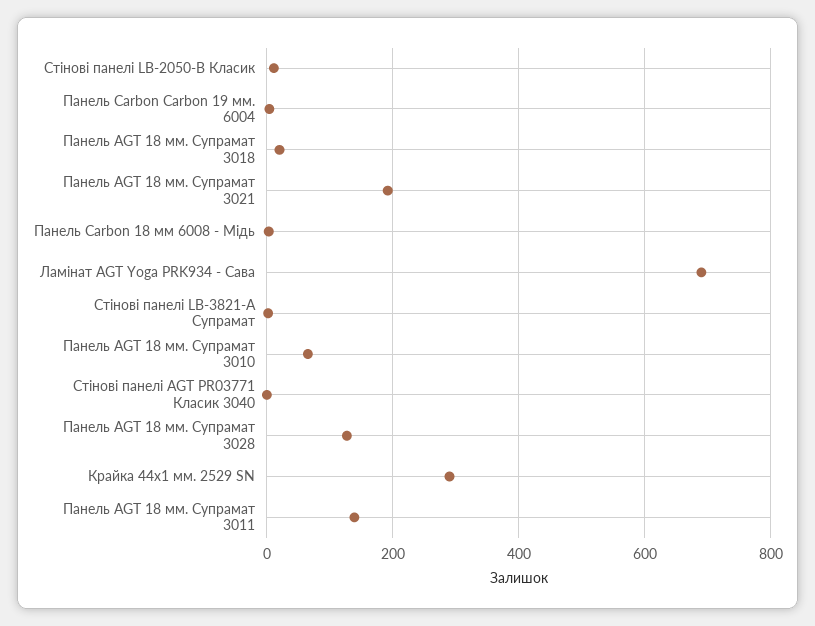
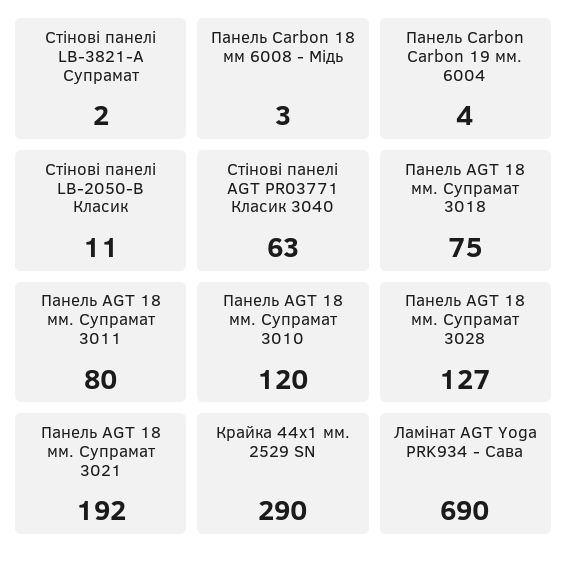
Панель AGT 18 мм. Супрамат 3018: 20 -> 75
Панель AGT 18 мм. Супрамат 3010: 60 -> 120
Стінові панелі AGT PR03771 Класик 3040: 0 -> 63
Панель AGT 18 мм. Супрамат 3011: 140 -> 80

